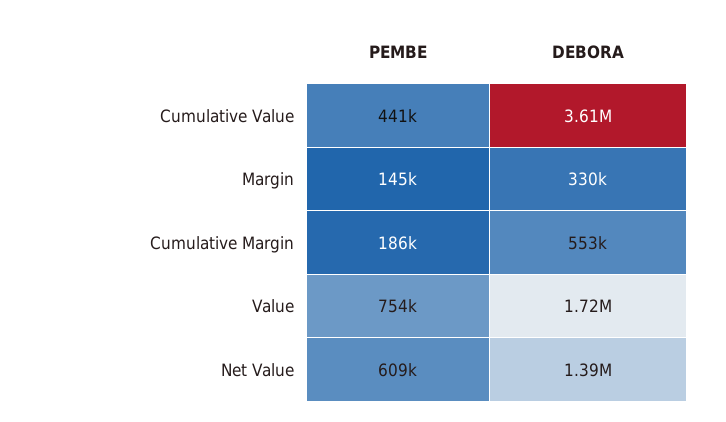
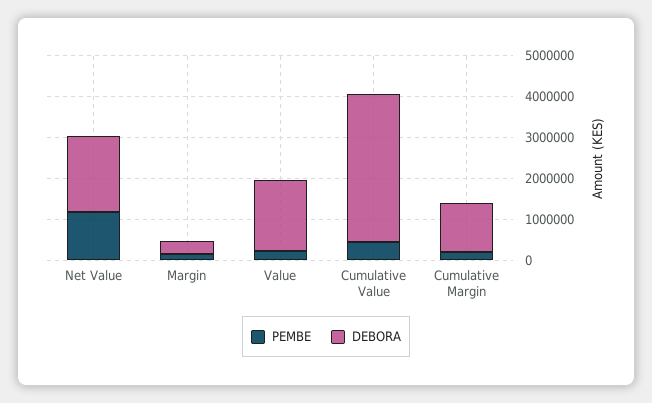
DEBORA, Cumulative Margin: 553000 -> 1200000
PEMBE, Value: 754000 -> 200000
PEMBE, Net Value: 609000 -> 1200000
DEBORA, Net Value: 1390000 -> 1800000

